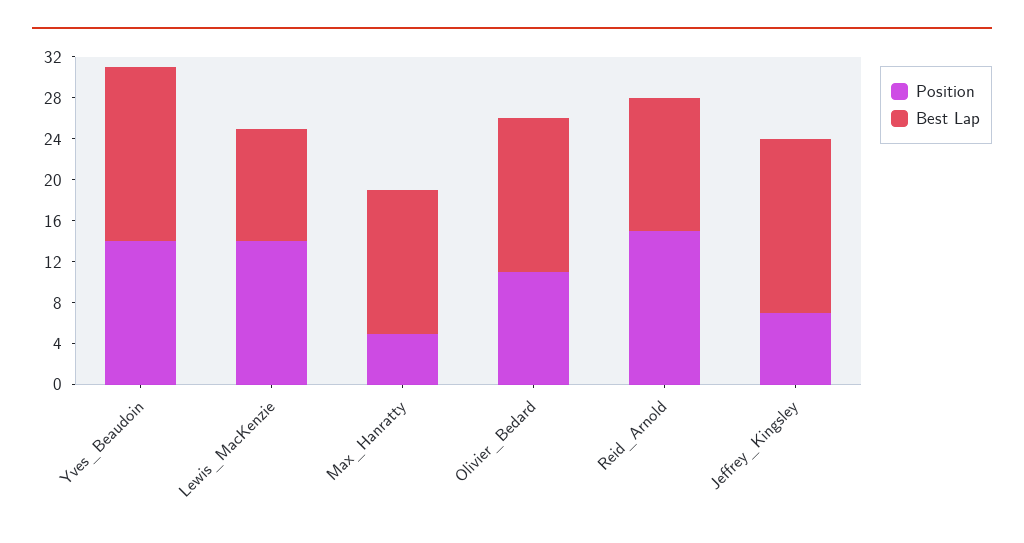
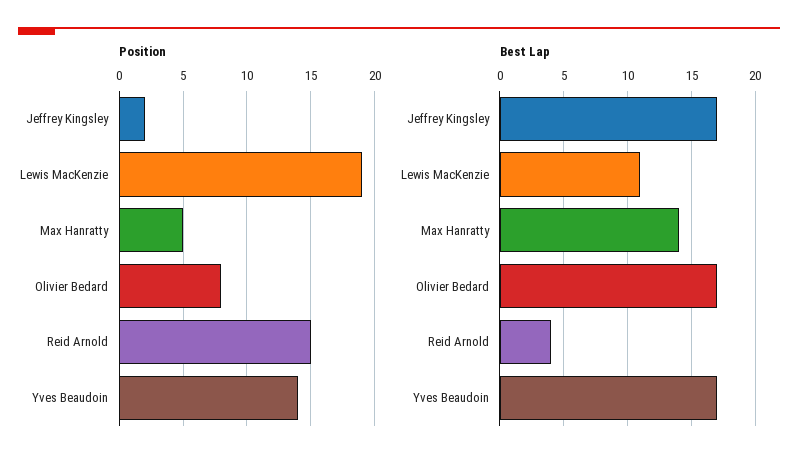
Position, Lewis_MacKenzie: 14 -> 19
Position, Olivier_Bedard: 11 -> 8
Best Lap, Olivier_Bedard: 15 -> 17
Best Lap, Reid_Arnold: 13 -> 4
Position, Jeffrey_Kingsley: 7 -> 2

